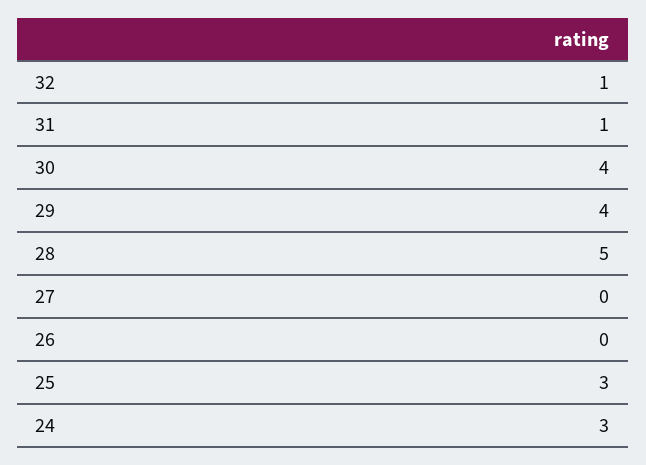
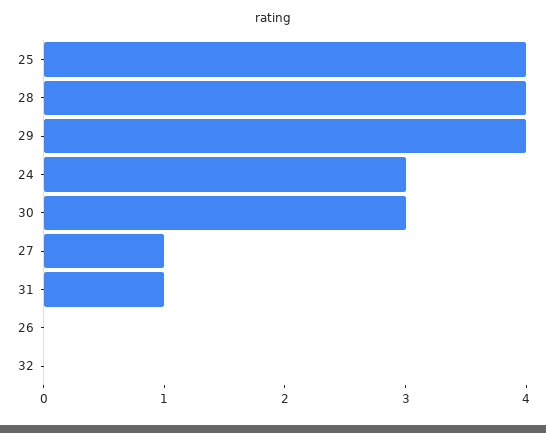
32: 1 -> 0
30: 4 -> 3
28: 5 -> 4
27: 0 -> 1
25: 3 -> 4

